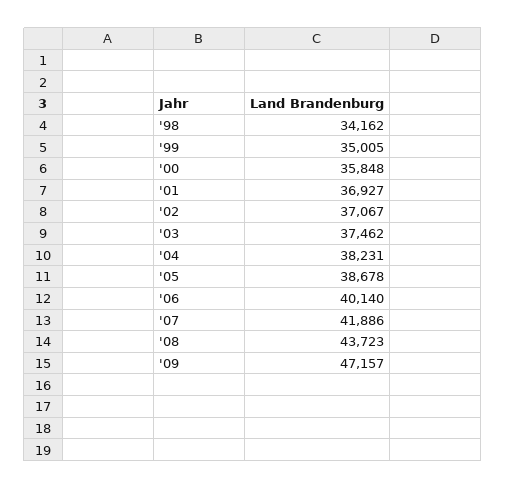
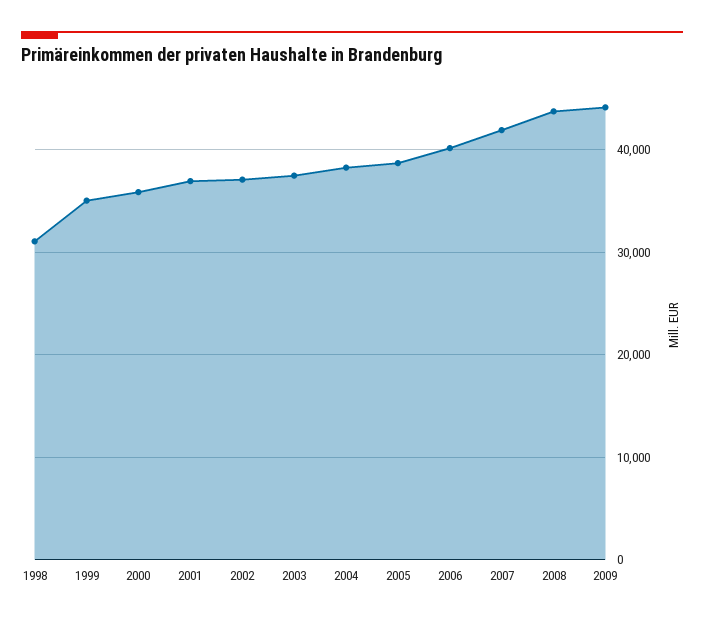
'98: 34162 -> 31000
'09: 47157 -> 44000

